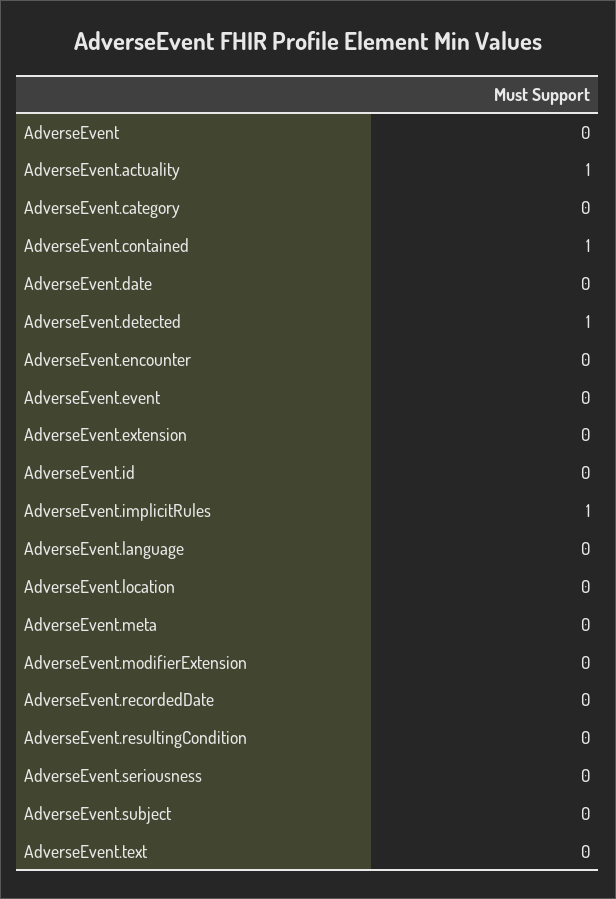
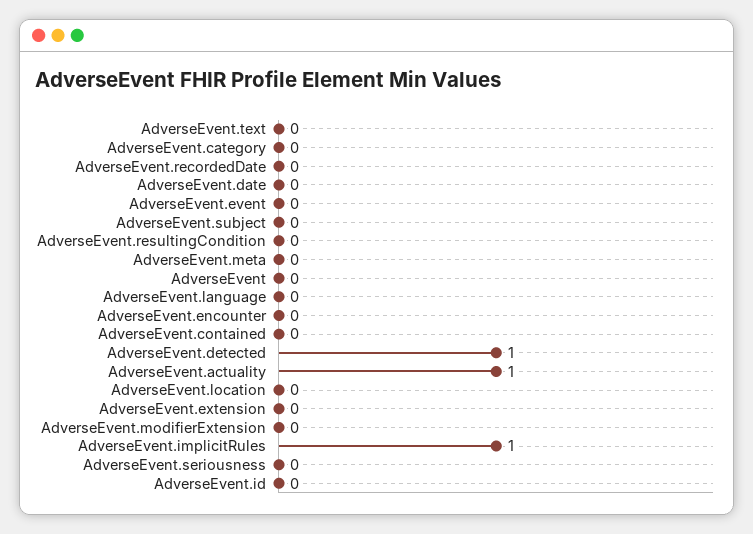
AdverseEvent.contained: 1 -> 0

